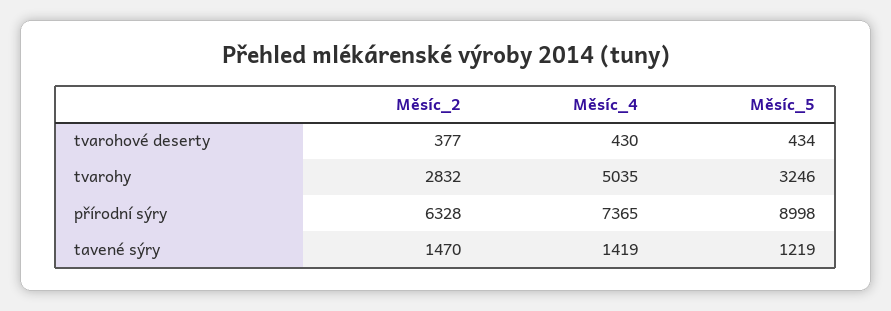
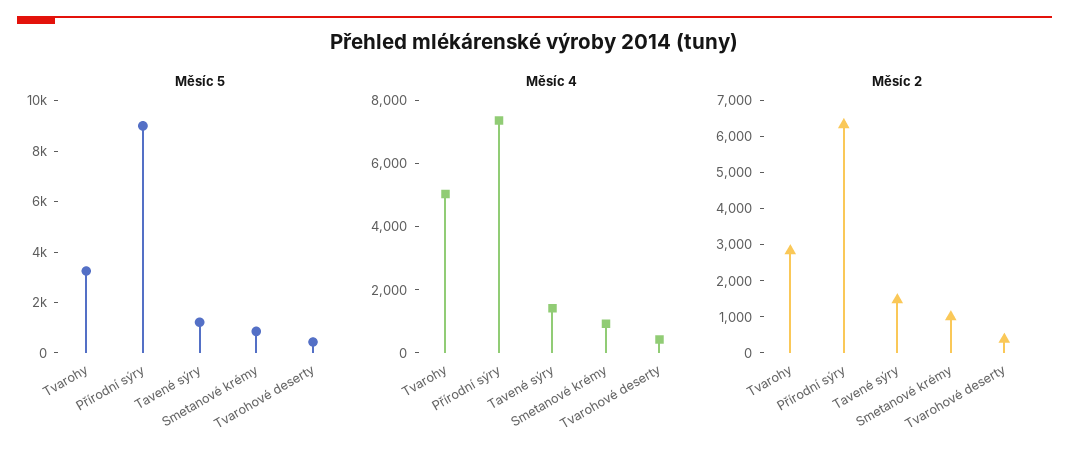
Měsíc_5, Smetanové krémy: none -> 1000
Měsíc_4, Smetanové krémy: none -> 1000
Měsíc_2, Smetanové krémy: none -> 1000

